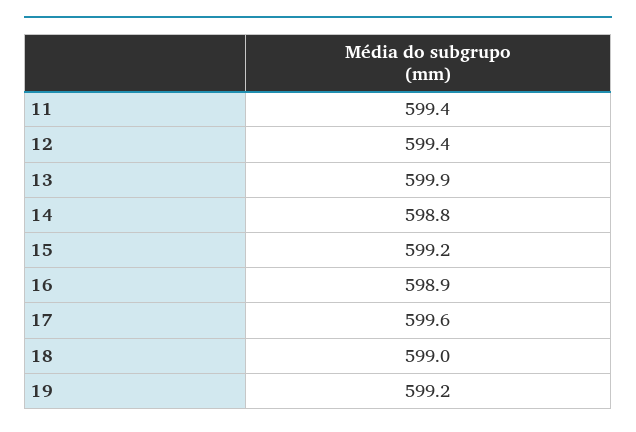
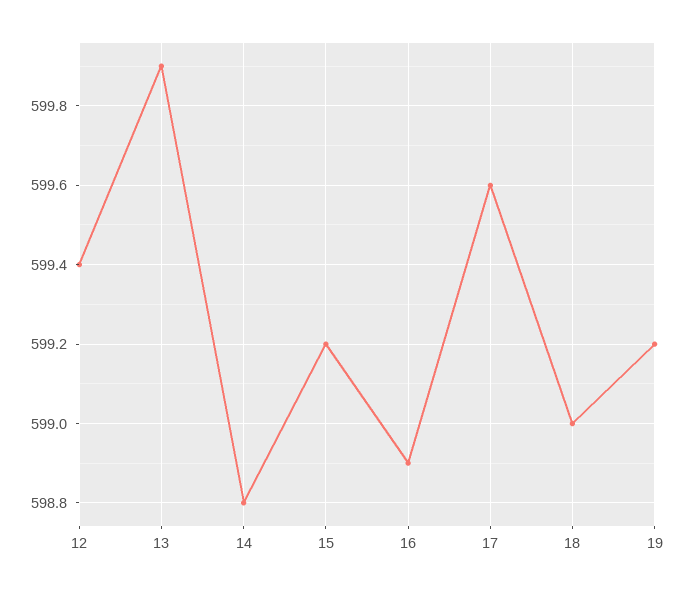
11: 599.4 -> none

